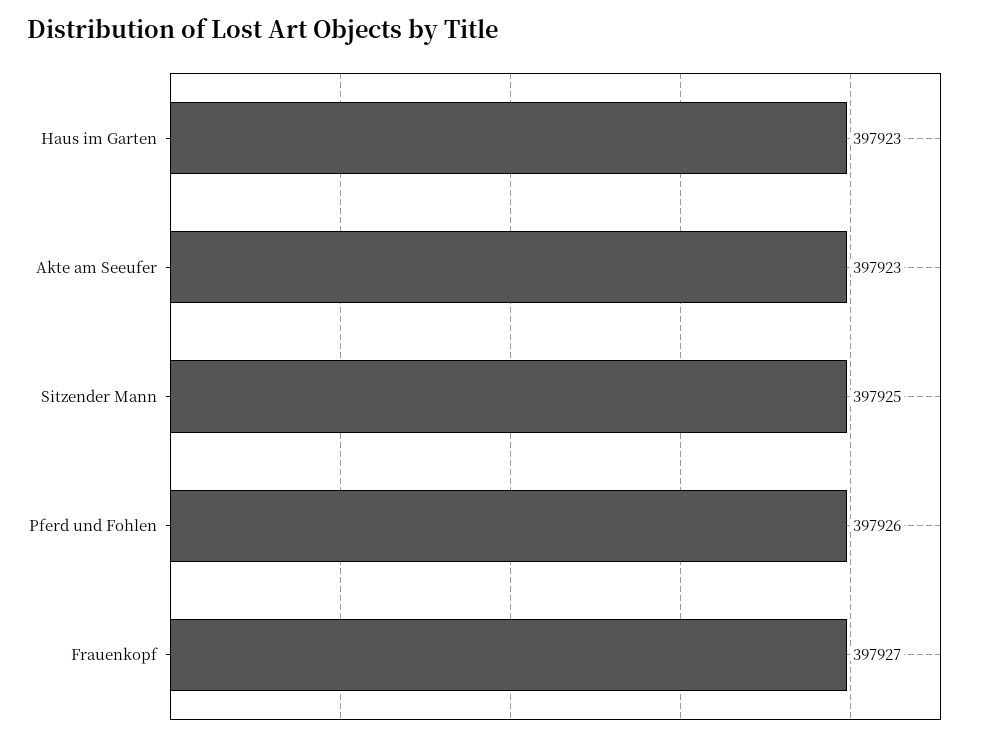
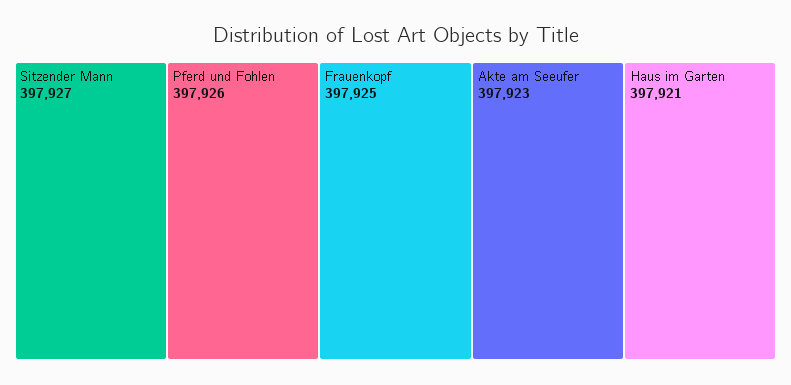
Haus im Garten: 397923 -> 397921
Sitzender Mann: 397925 -> 397927
Frauenkopf: 397927 -> 397925

